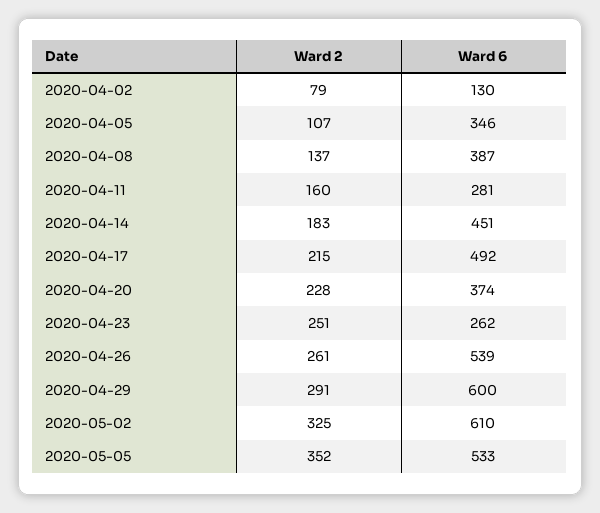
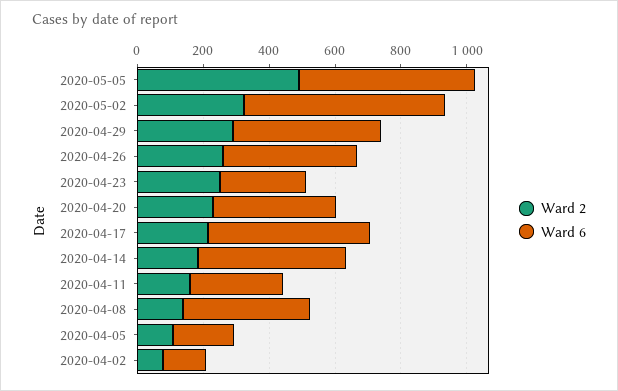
Ward 6, 2020-04-05: 346 -> 200
Ward 6, 2020-04-26: 539 -> 400
Ward 6, 2020-04-29: 600 -> 450
Ward 2, 2020-05-05: 352 -> 500

